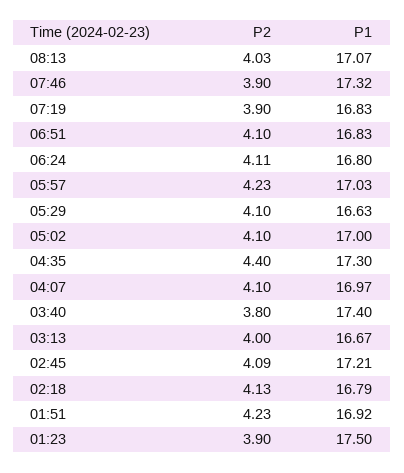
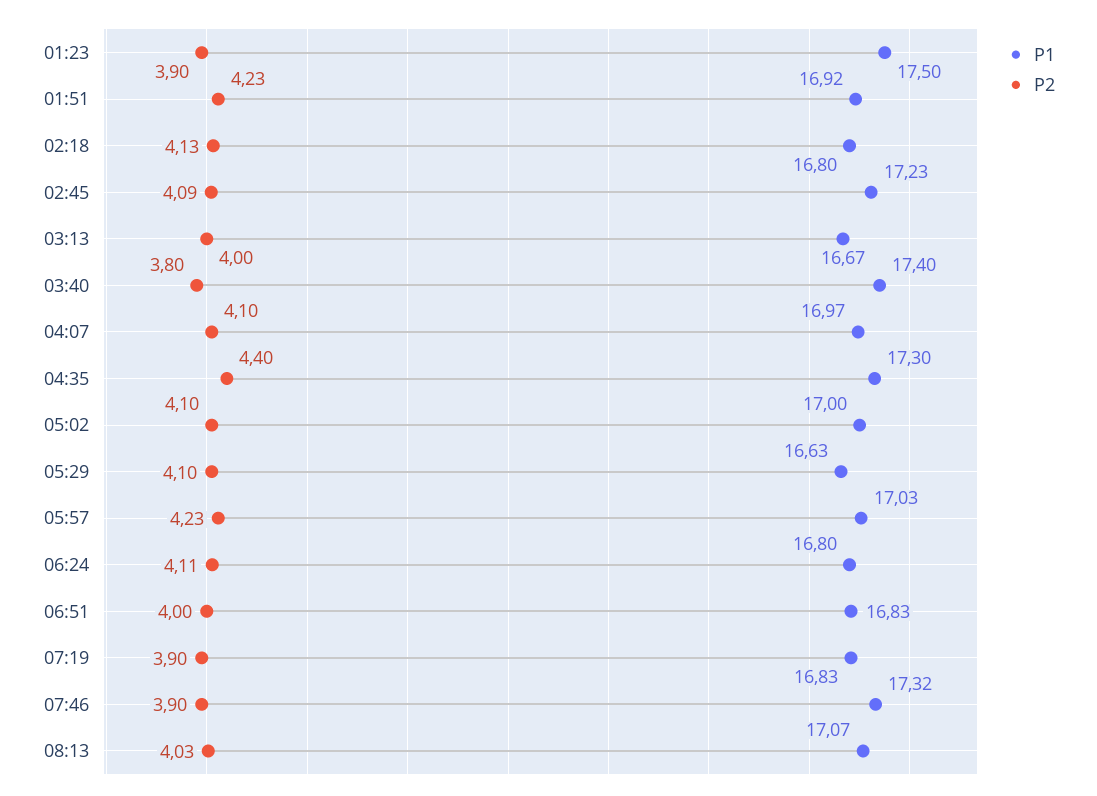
P2, 06:51: 4.1 -> 4
P1, 02:45: 17.21 -> 17.23
P1, 02:18: 16.79 -> 16.8

